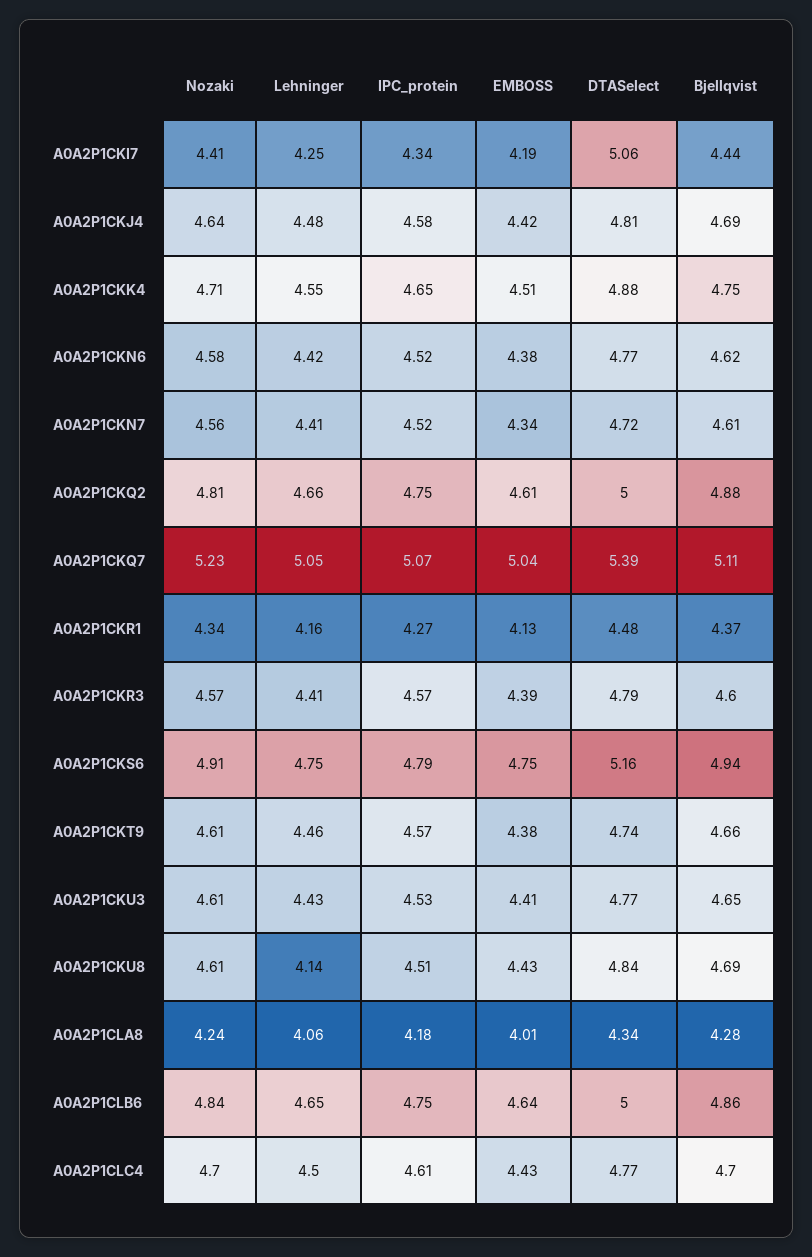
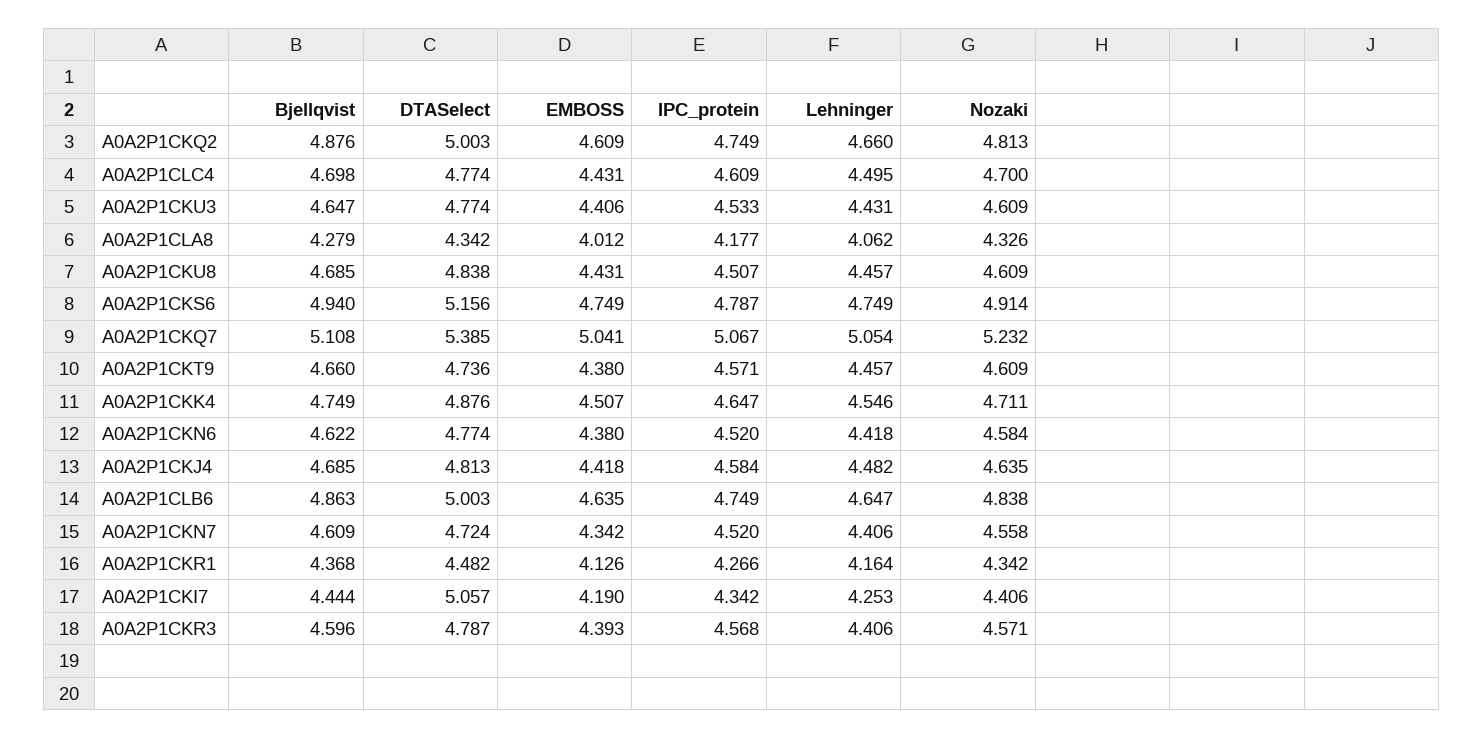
Lehninger, A0A2P1CKU8: 4.14 -> 4.457
Nozaki, A0A2P1CLA8: 4.24 -> 4.326

